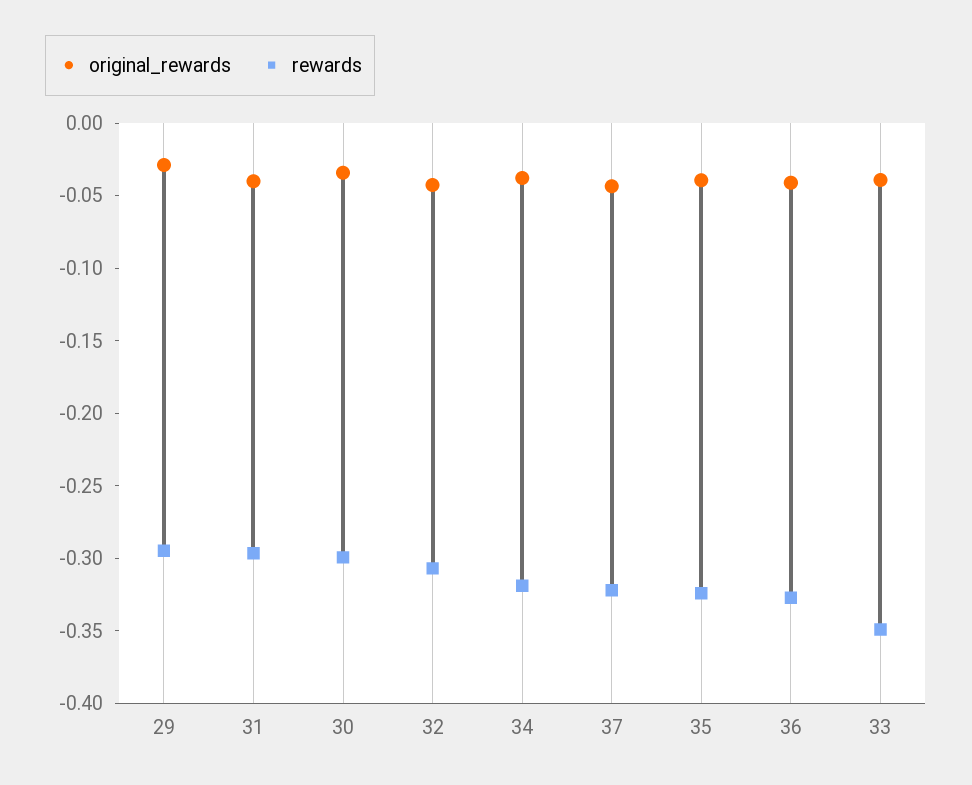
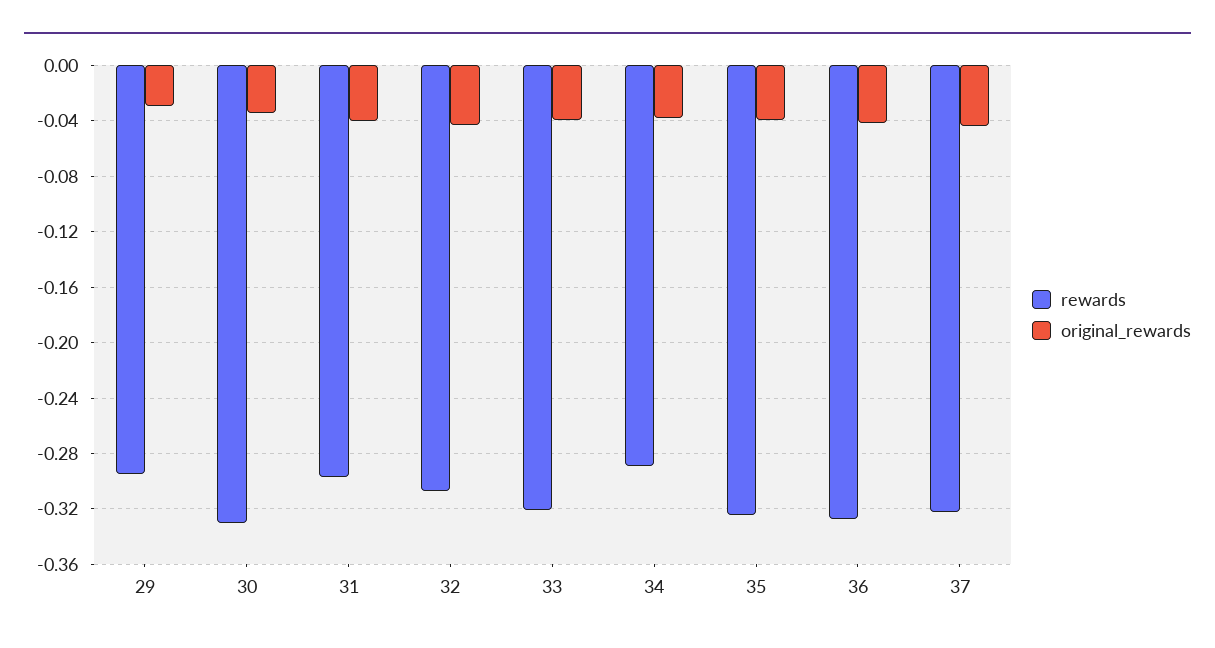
rewards, 30: -0.3 -> -0.33
rewards, 34: -0.32 -> -0.29
rewards, 33: -0.35 -> -0.32

